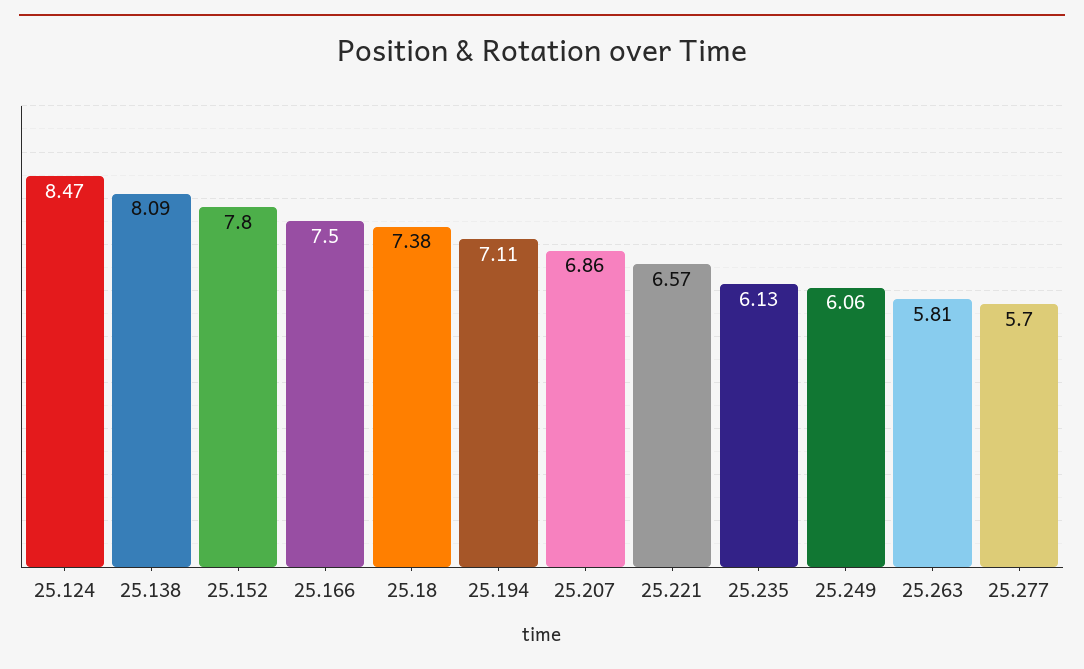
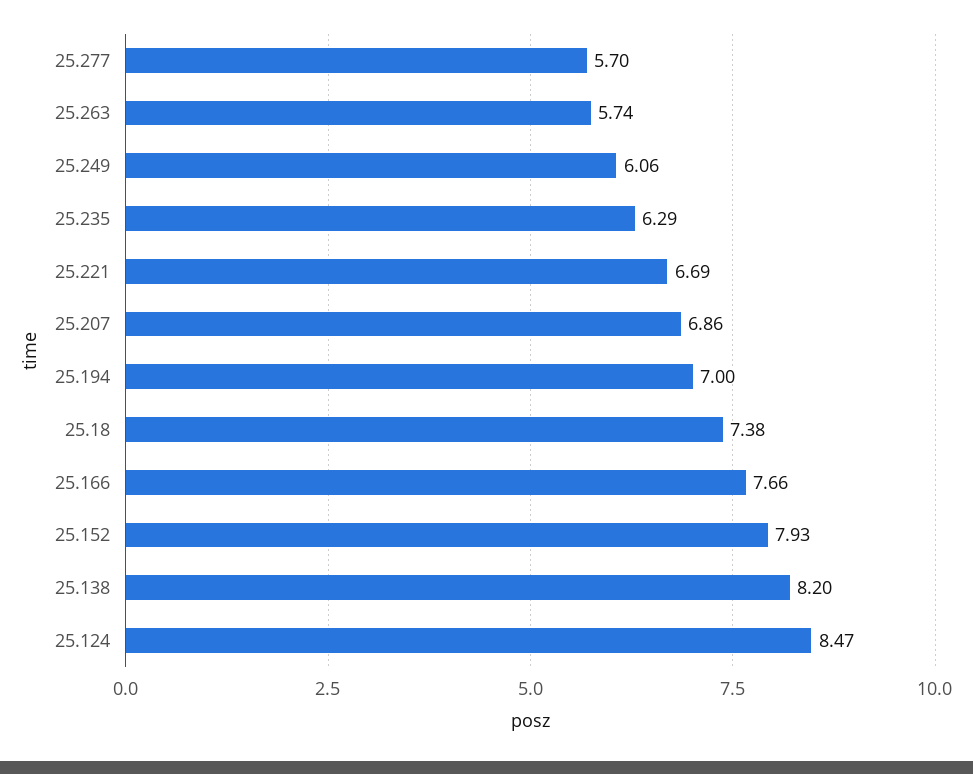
25.138: 8.09 -> 8.2
25.152: 7.8 -> 7.93
25.166: 7.5 -> 7.66
25.194: 7.11 -> 7
25.221: 6.57 -> 6.69
25.235: 6.13 -> 6.29
25.263: 5.81 -> 5.74

